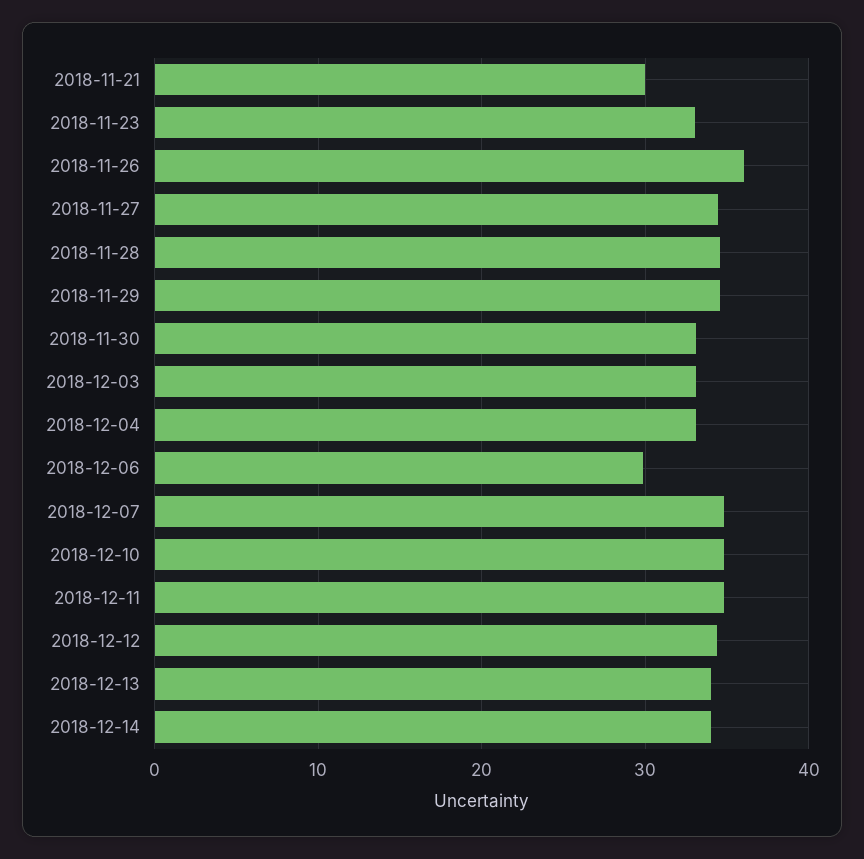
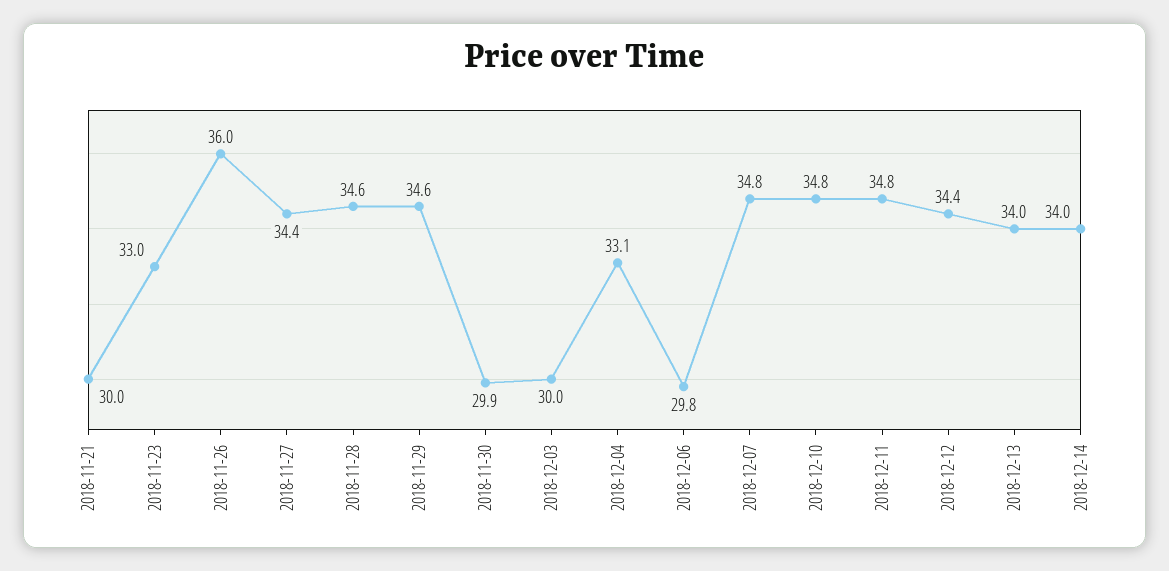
2018-11-30: 33 -> 29.9
2018-12-03: 33 -> 30

